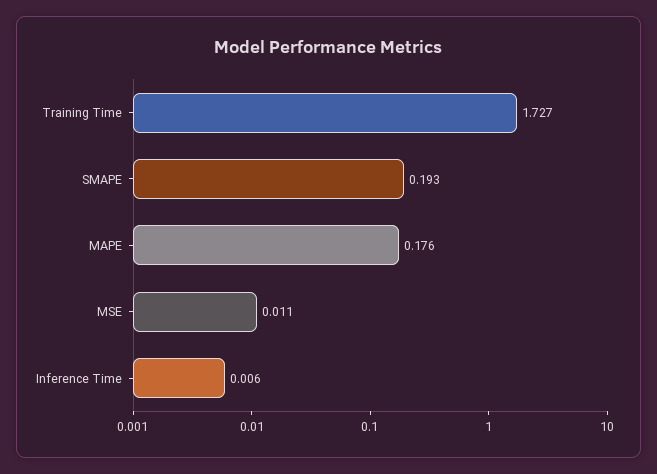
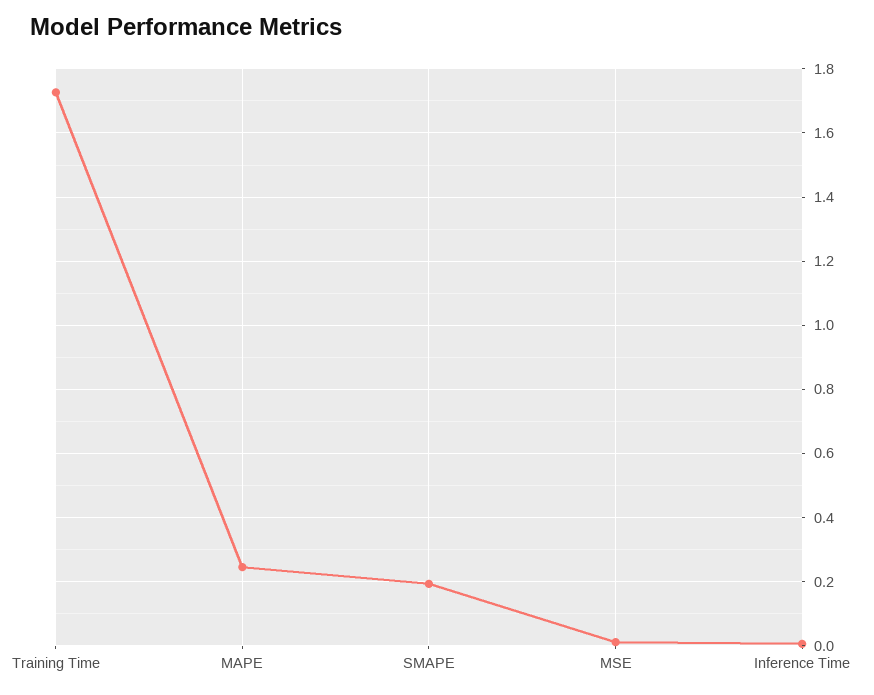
MAPE: 0.176 -> 0.24

